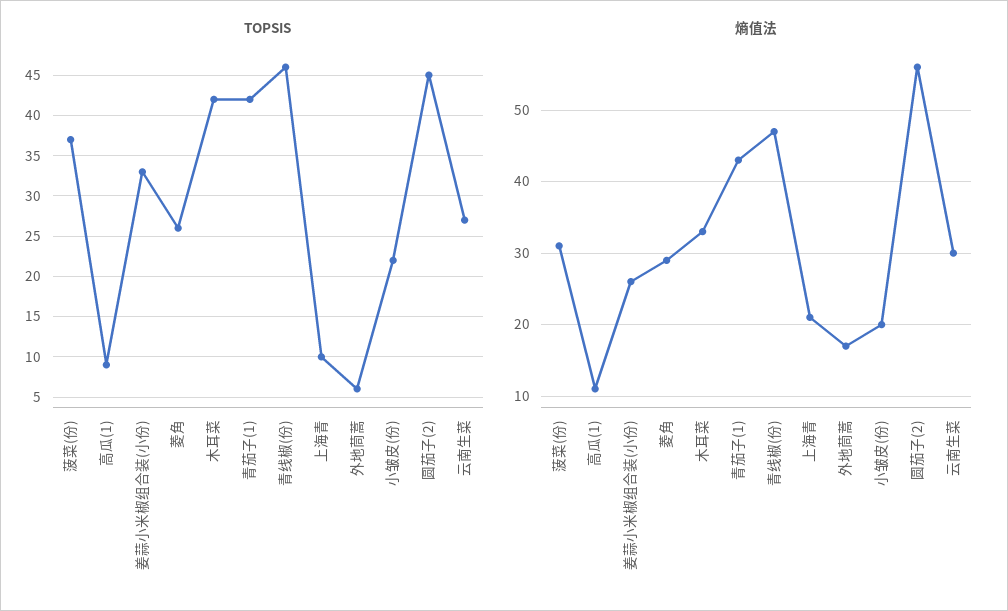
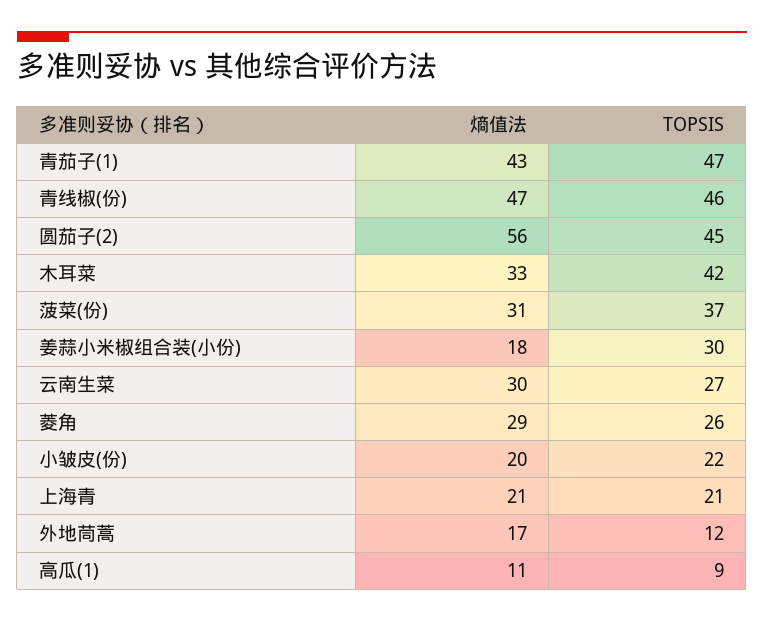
TOPSIS, 姜蒜小米椒组合装(小份): 33 -> 30
TOPSIS, 青茄子(1): 42 -> 47
TOPSIS, 上海青: 10 -> 21
TOPSIS, 外地茼蒿: 6 -> 12
熵值法, 姜蒜小米椒组合装(小份): 26 -> 18

